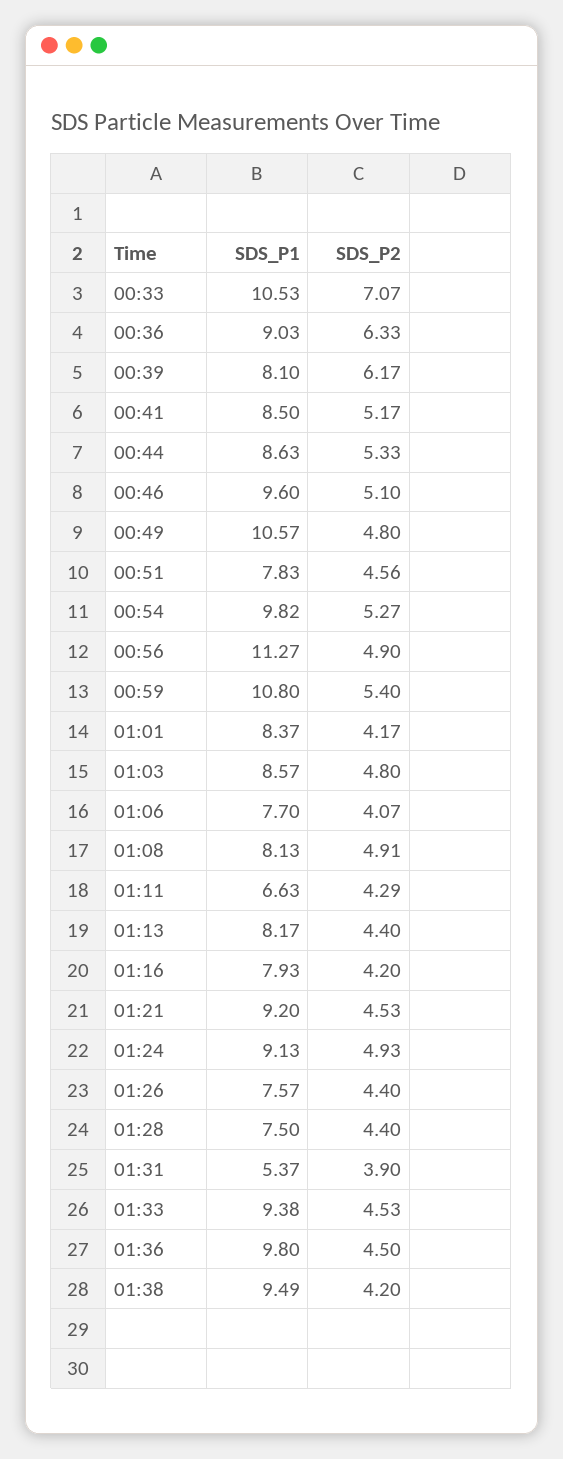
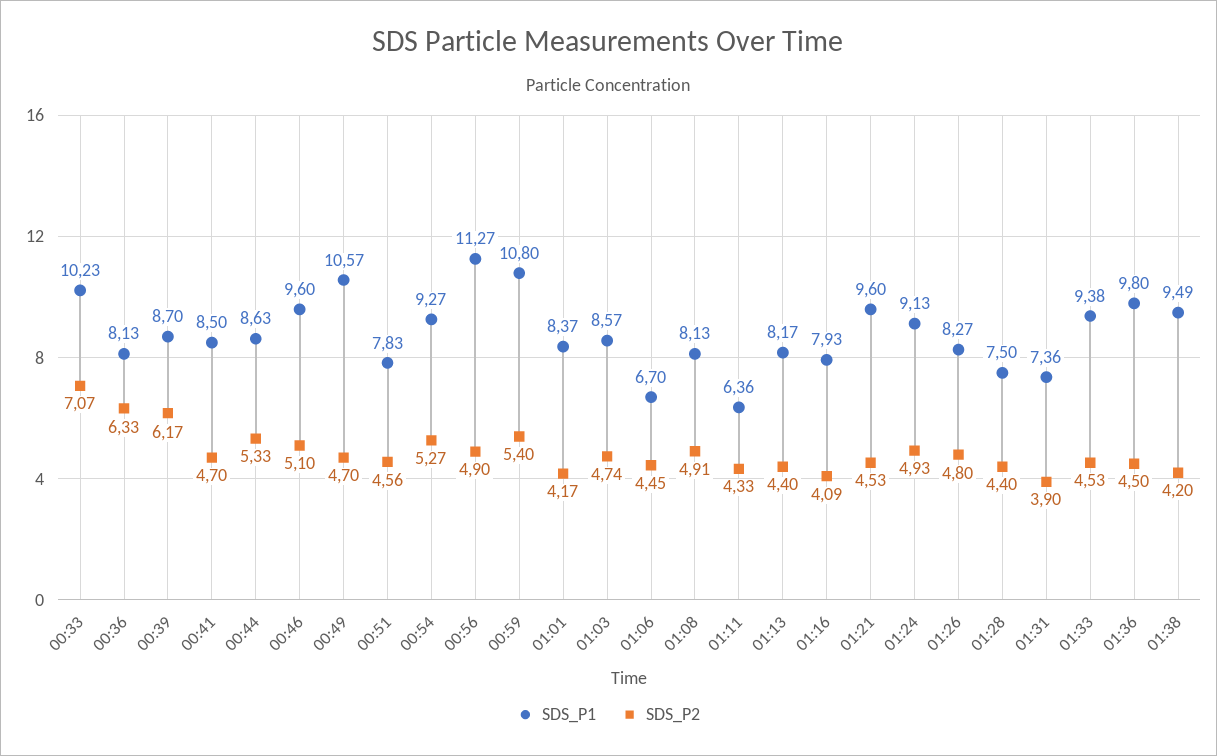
SDS_P1, 00:33: 10.53 -> 10.23
SDS_P1, 00:36: 9.03 -> 8.13
SDS_P1, 00:39: 8.1 -> 8.7
SDS_P2, 00:41: 5.17 -> 4.7
SDS_P2, 00:49: 4.8 -> 4.7
SDS_P1, 00:54: 9.82 -> 9.27
SDS_P2, 01:03: 4.8 -> 4.74
SDS_P1, 01:06: 7.7 -> 6.7
SDS_P2, 01:06: 4.07 -> 4.45
SDS_P1, 01:11: 6.63 -> 6.36
SDS_P2, 01:11: 4.29 -> 4.33
SDS_P2, 01:16: 4.2 -> 4.09
SDS_P1, 01:21: 9.2 -> 9.6
SDS_P1, 01:26: 7.57 -> 8.27
SDS_P2, 01:26: 4.4 -> 4.8
SDS_P1, 01:31: 5.37 -> 7.36

